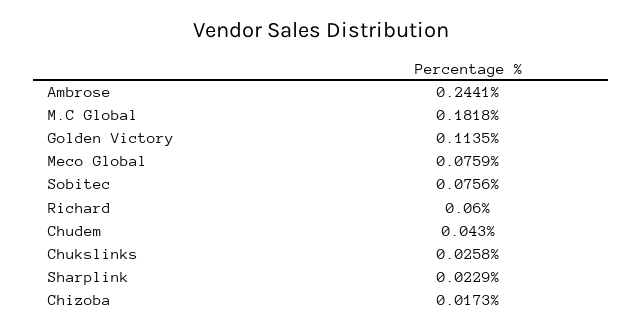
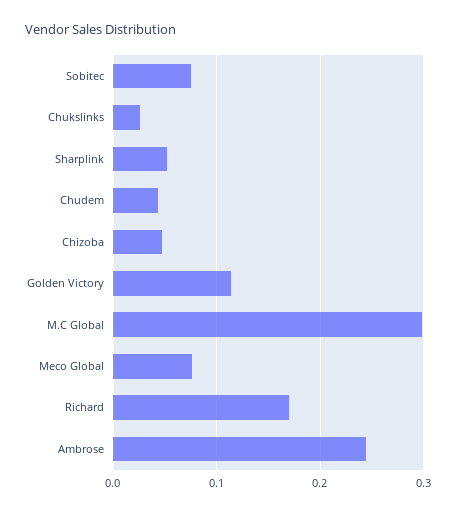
M.C Global: 0.1818 -> 0.3
Richard: 0.06 -> 0.17
Sharplink: 0.0229 -> 0.05
Chizoba: 0.0173 -> 0.05

